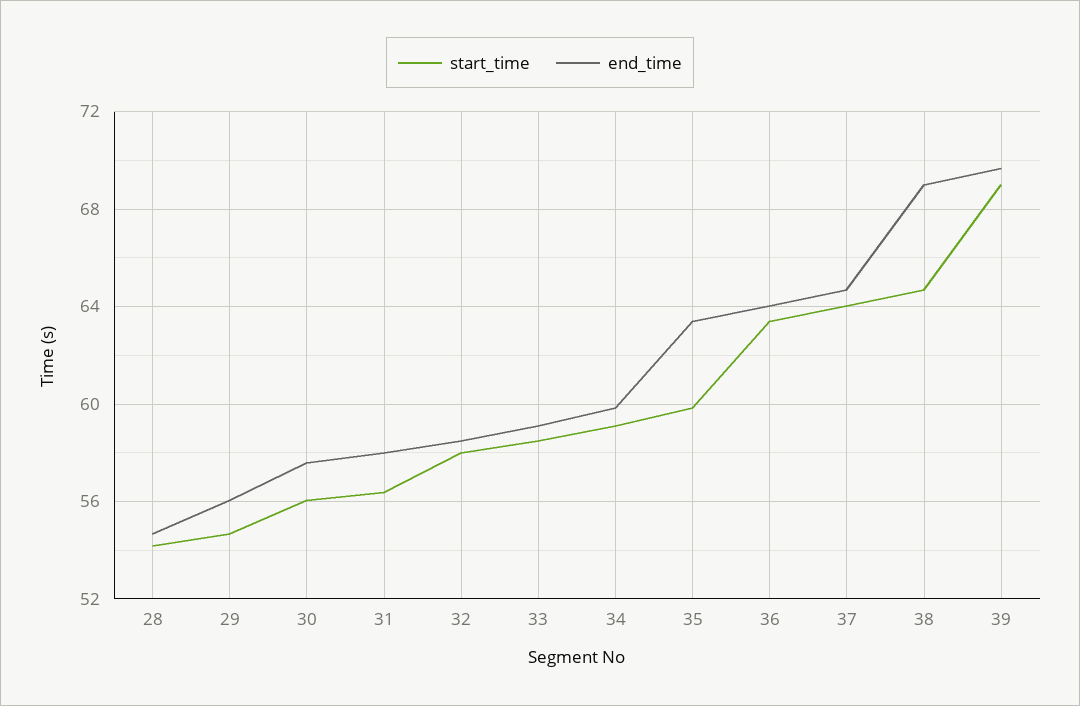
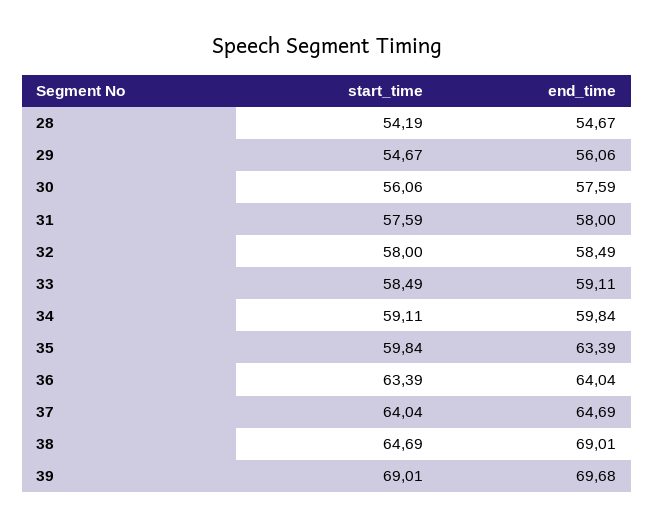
start_time, 31: 56.5 -> 57.59

